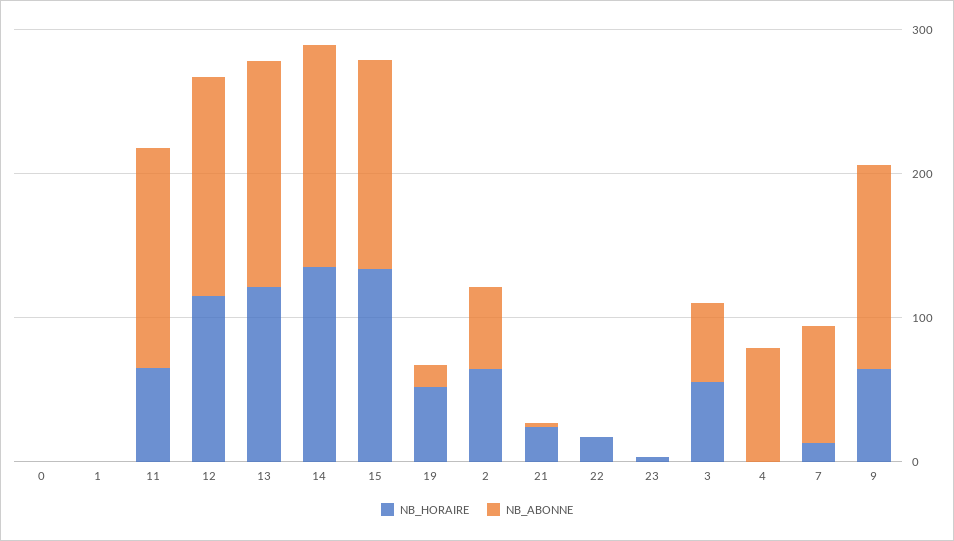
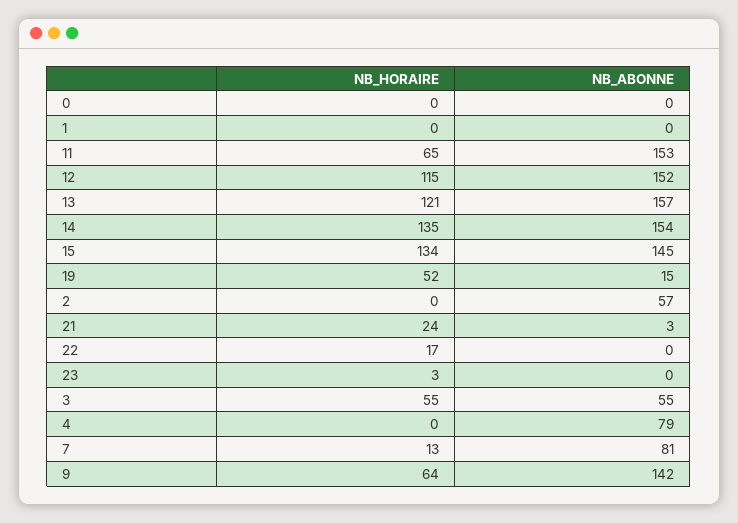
NB_HORAIRE, 2: 60 -> 0

